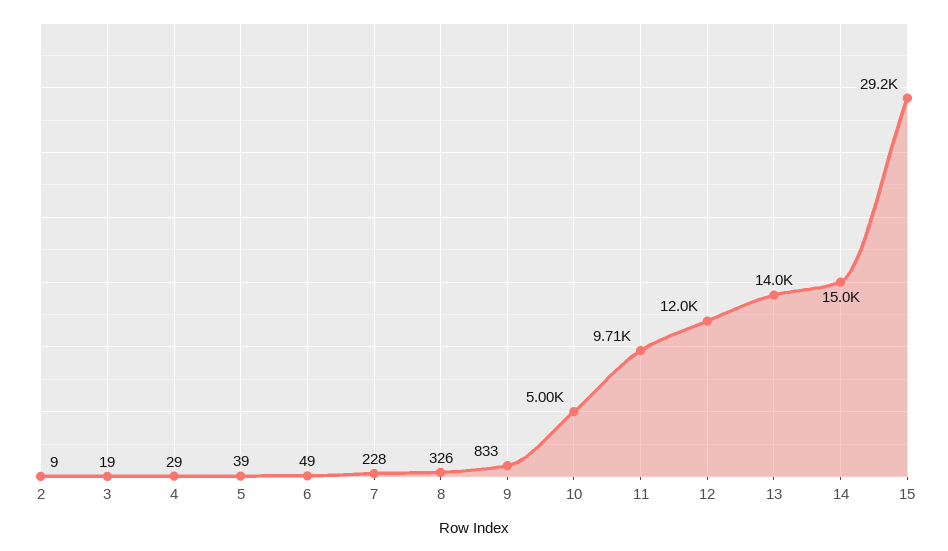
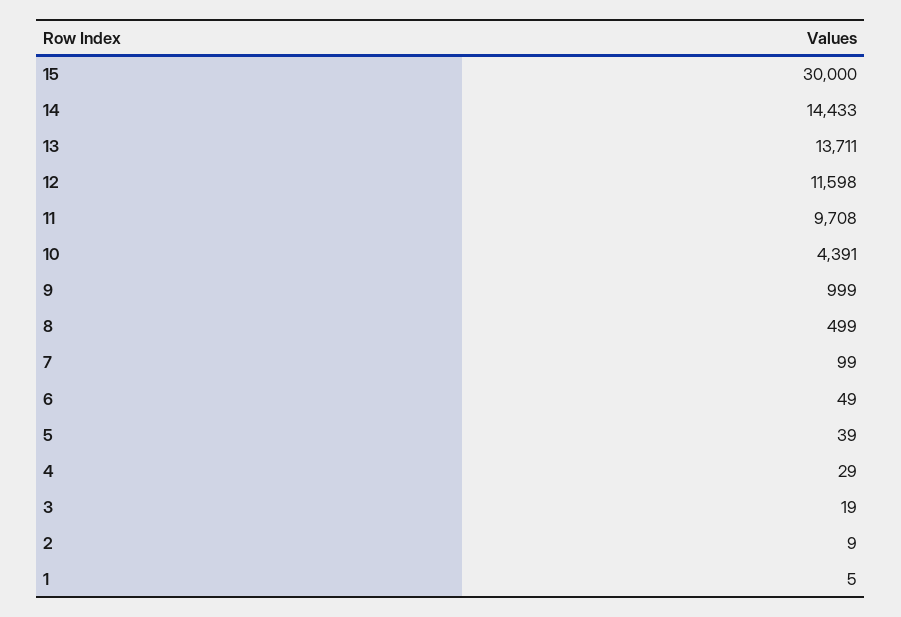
7: 228 -> 99
8: 326 -> 499
9: 833 -> 999
10: 5000 -> 4391
12: 12000 -> 11598
13: 14000 -> 13711
14: 15000 -> 14433
15: 29200 -> 30000
1: none -> 5

